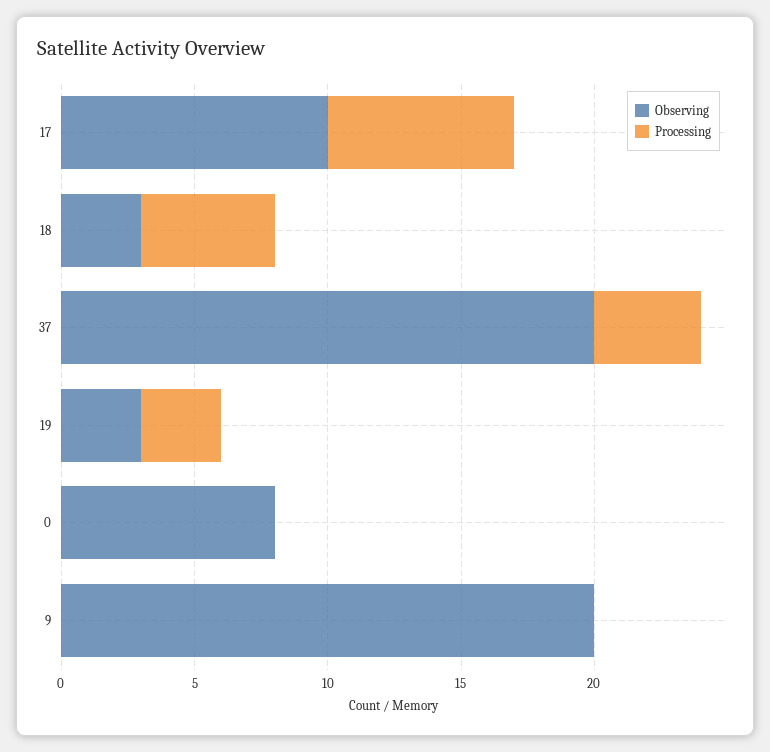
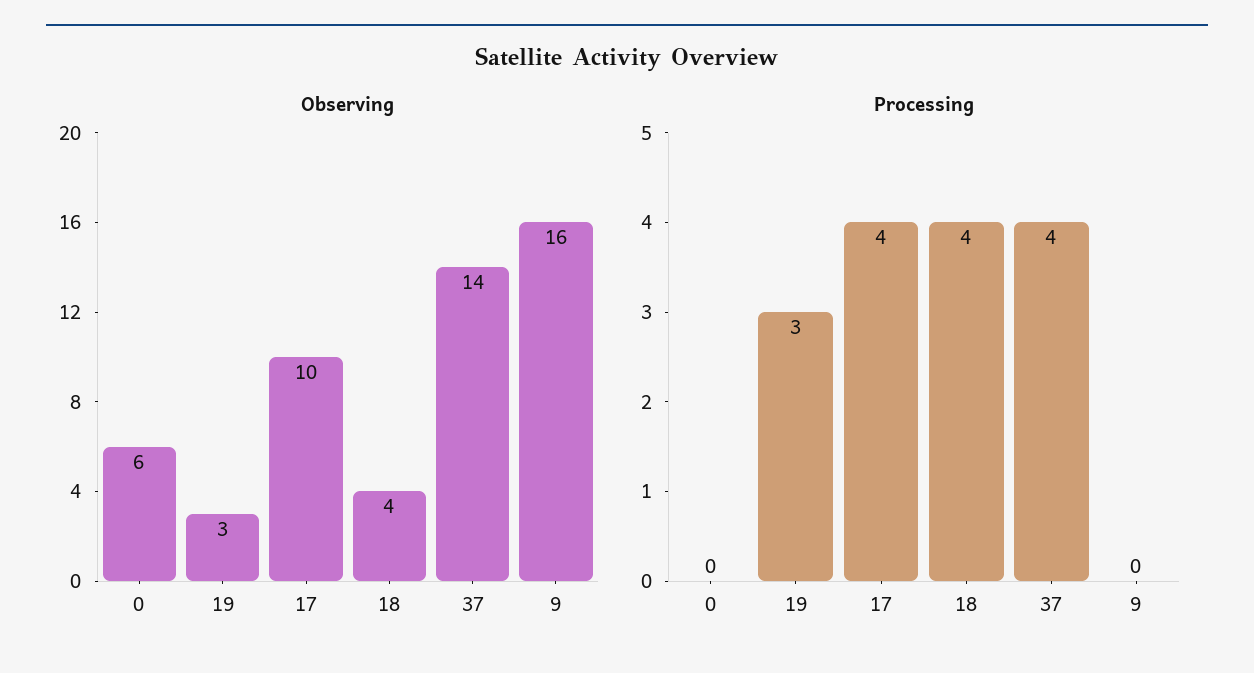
Processing, 17: 7 -> 4
Observing, 18: 3 -> 4
Processing, 18: 5 -> 4
Observing, 37: 20 -> 14
Observing, 0: 8 -> 6
Observing, 9: 20 -> 16

